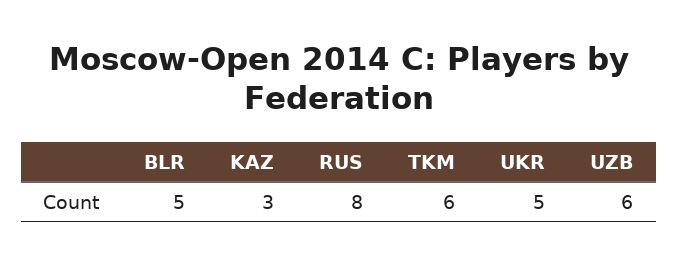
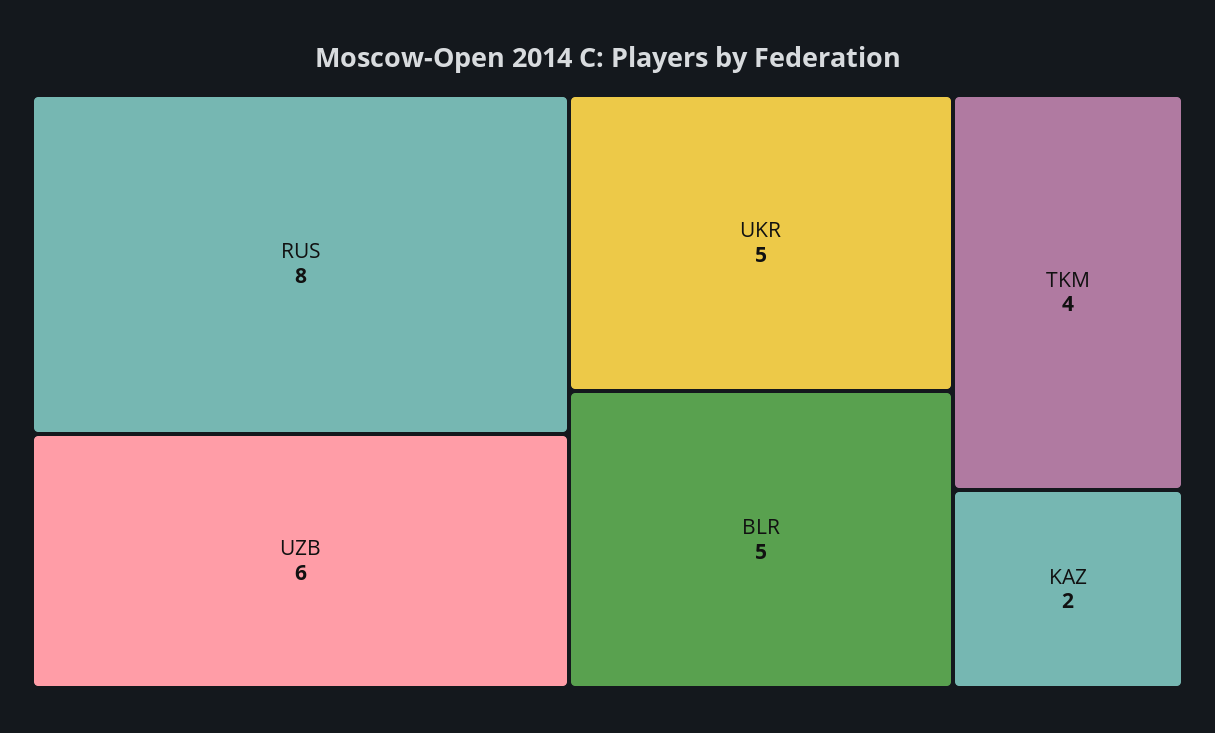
KAZ: 3 -> 2
TKM: 6 -> 4

